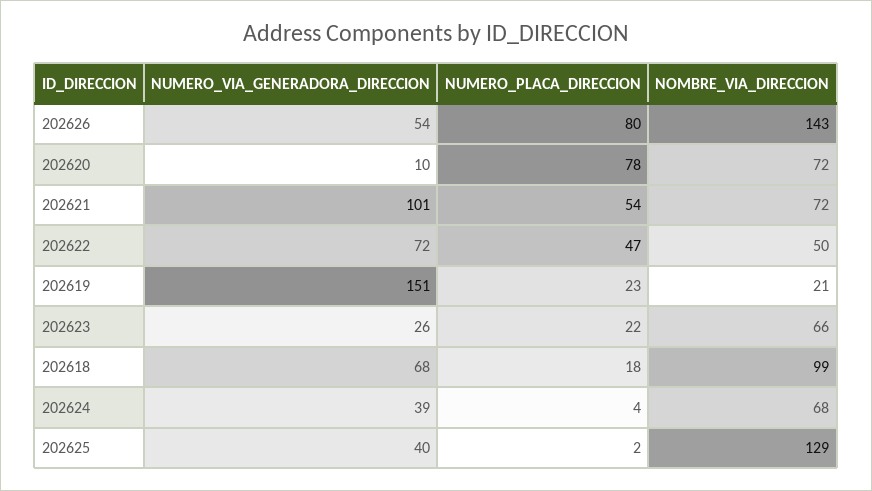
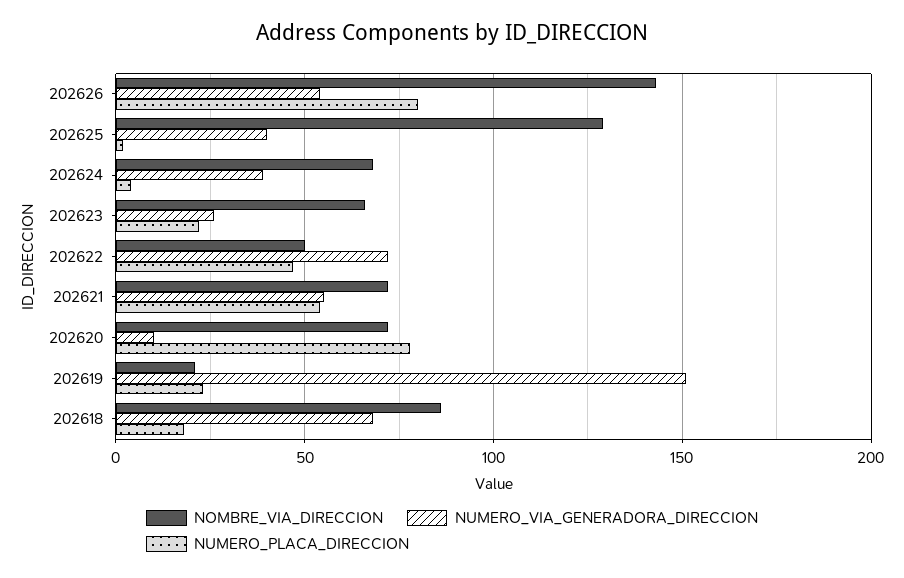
NUMERO_VIA_GENERADORA_DIRECCION, 202621: 101 -> 55
NOMBRE_VIA_DIRECCION, 202618: 99 -> 85

